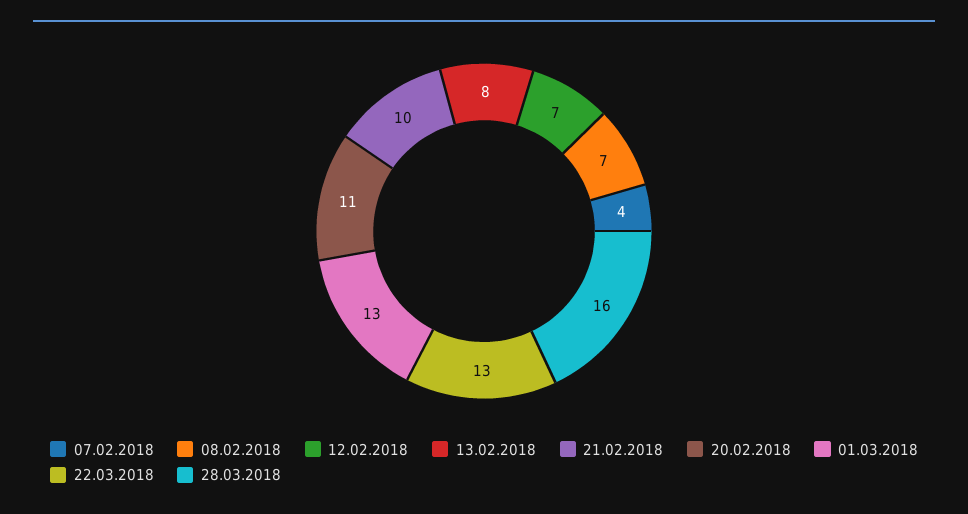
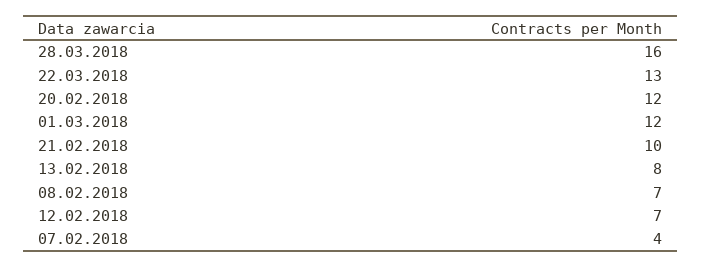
20.02.2018: 11 -> 12
01.03.2018: 13 -> 12

